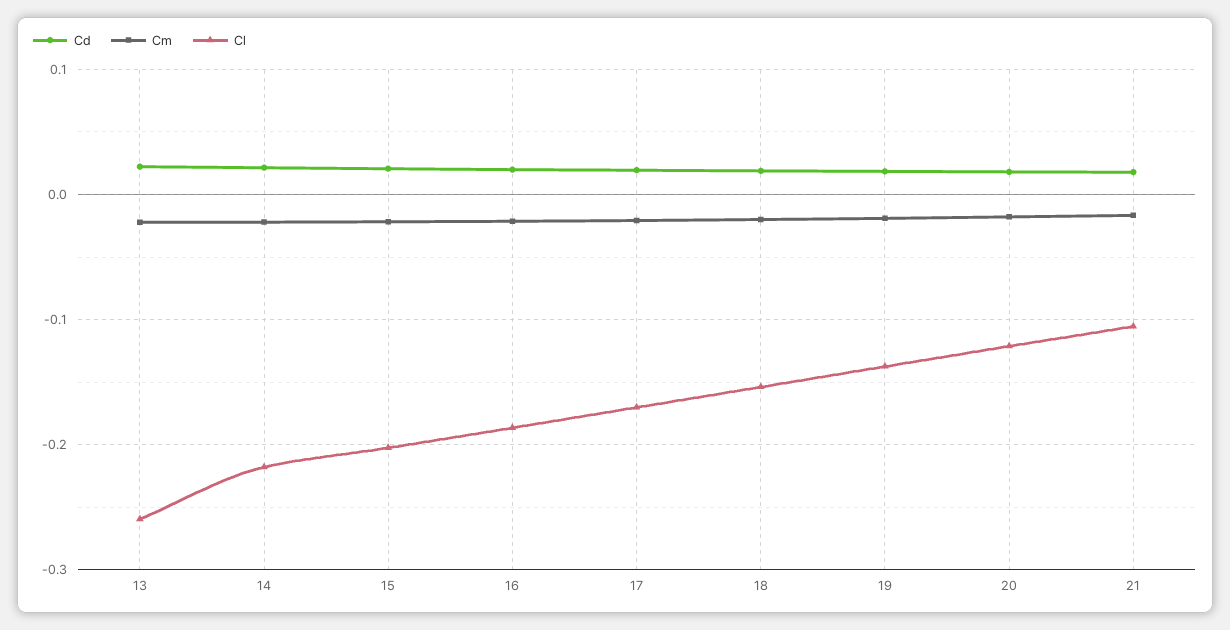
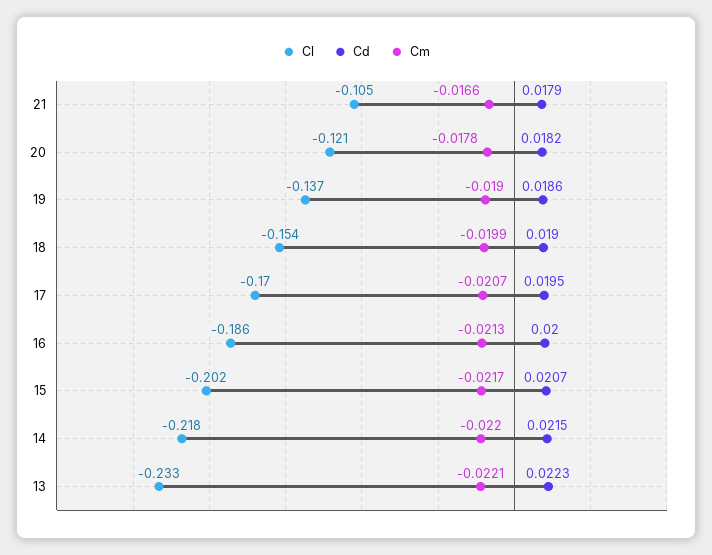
Cl, 13: -0.26 -> -0.233

